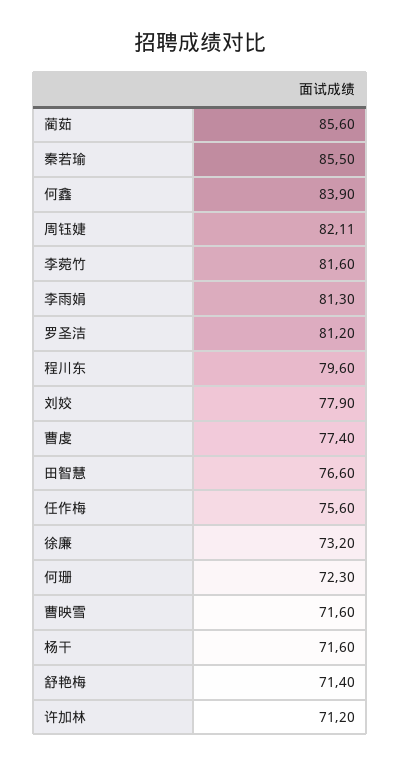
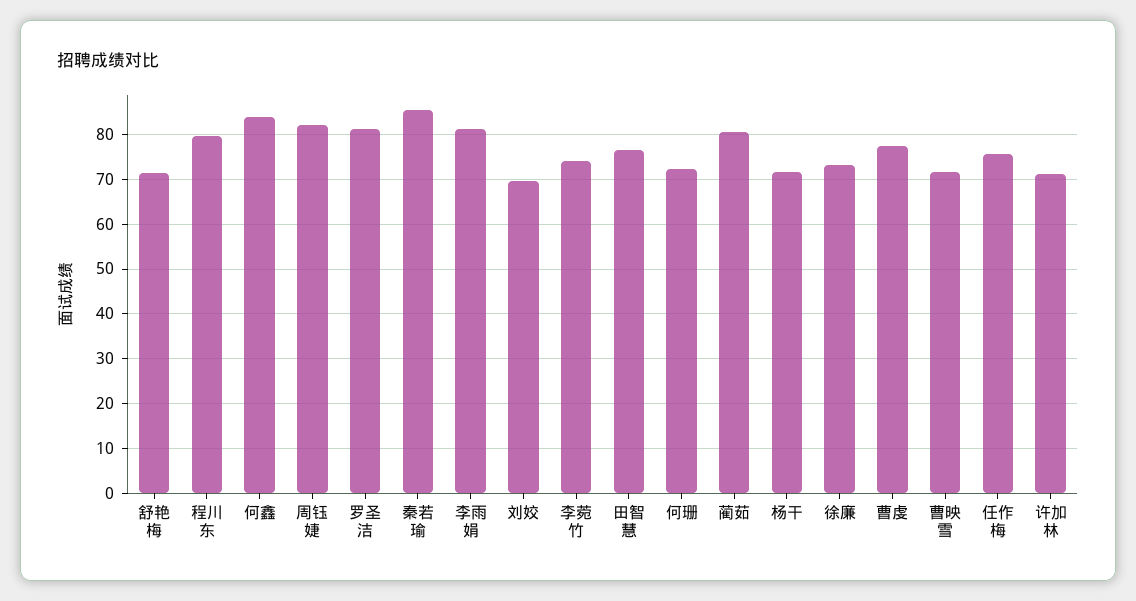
蔺茹: 85.6 -> 80
李菀竹: 81.6 -> 74
刘姣: 77.9 -> 70

